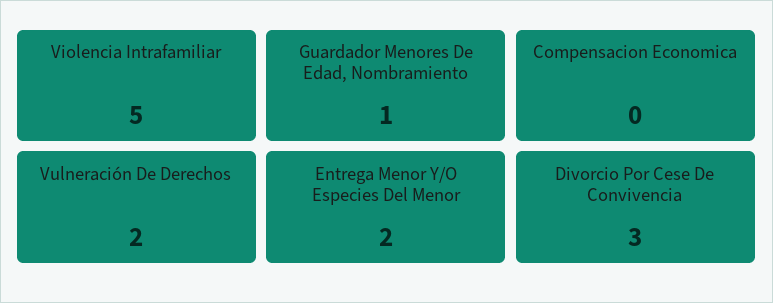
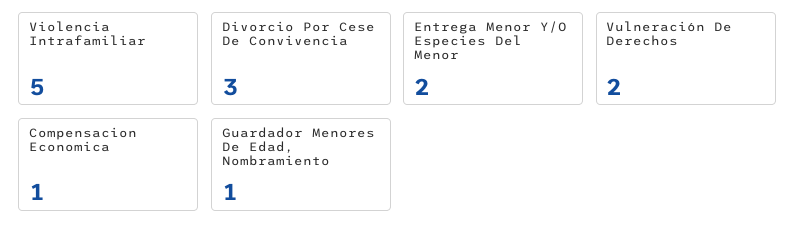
Compensacion Economica: 0 -> 1

